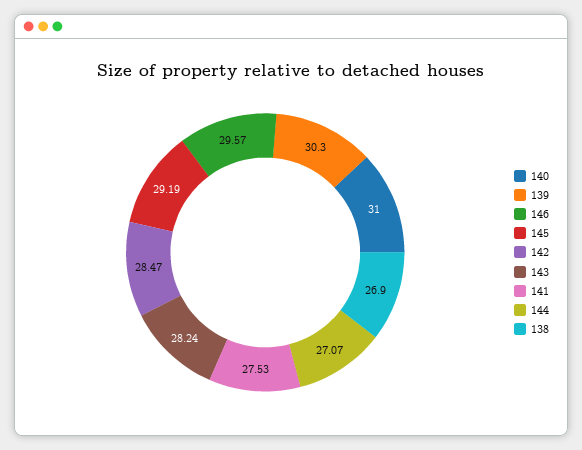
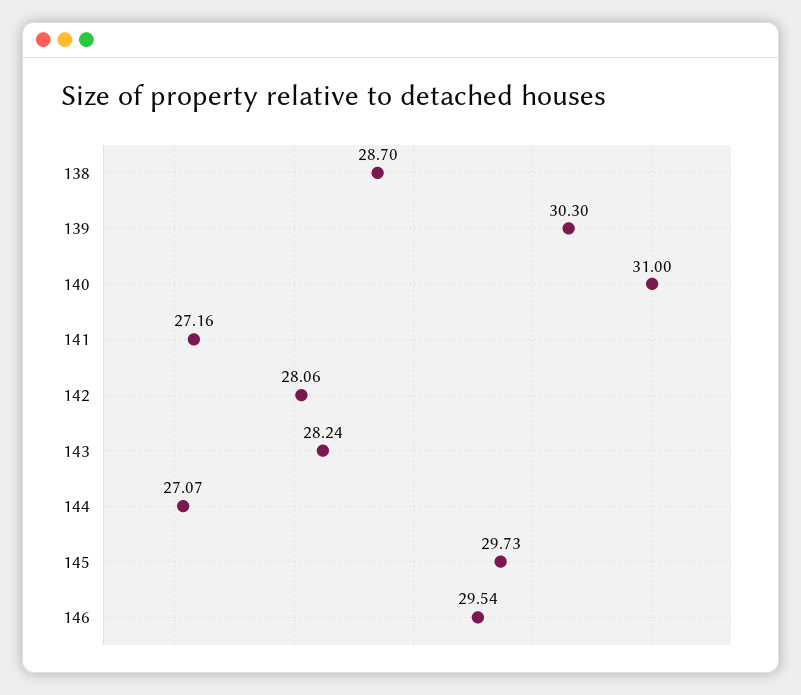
146: 29.57 -> 29.54
145: 29.19 -> 29.73
142: 28.47 -> 28.06
141: 27.53 -> 27.16
138: 26.9 -> 28.7

